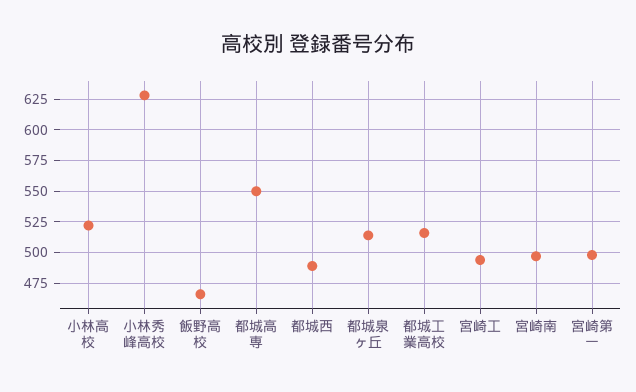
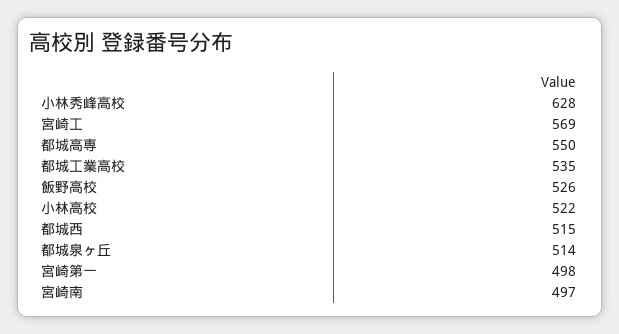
飯野高校: 465 -> 526
都城西: 490 -> 515
都城工業高校: 515 -> 535
宮崎工: 495 -> 569

